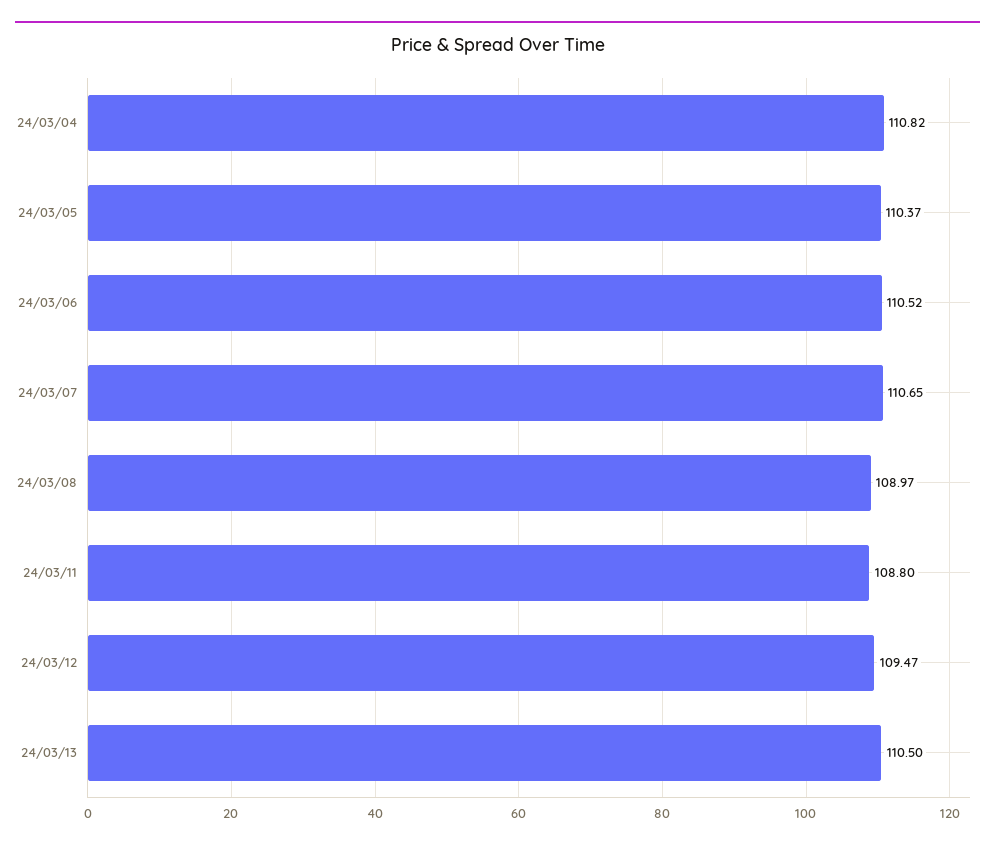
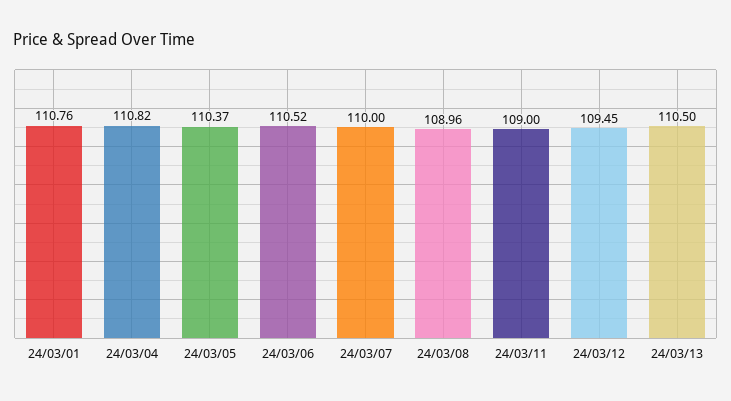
24/03/07: 110.65 -> 110
24/03/08: 108.97 -> 108.96
24/03/11: 108.8 -> 109
24/03/12: 109.47 -> 109.45
24/03/01: none -> 110.76

